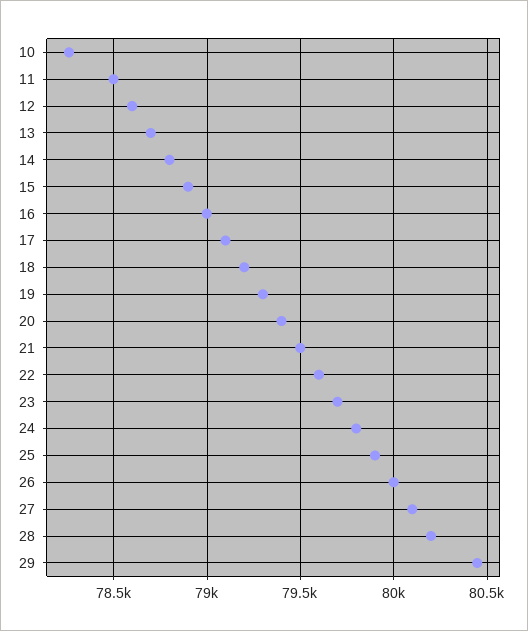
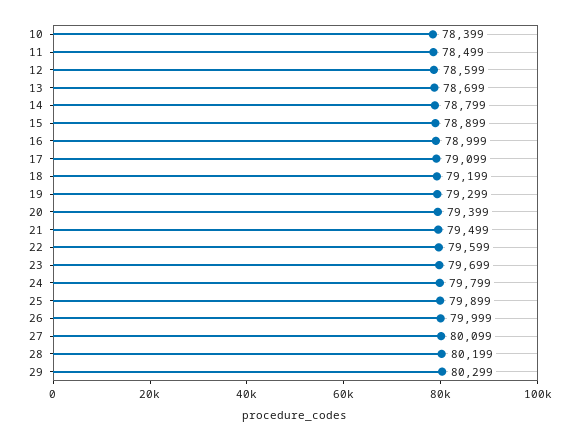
10: 78250 -> 78399
29: 80450 -> 80299

